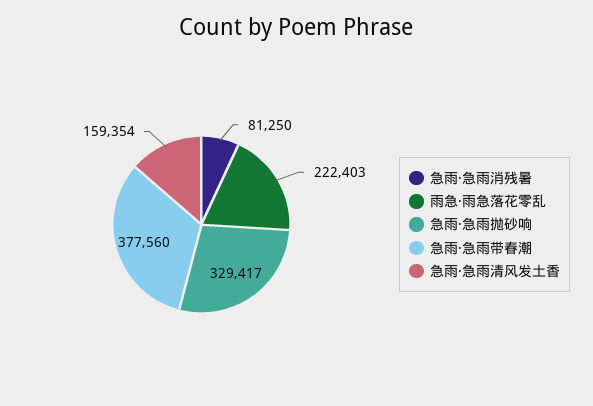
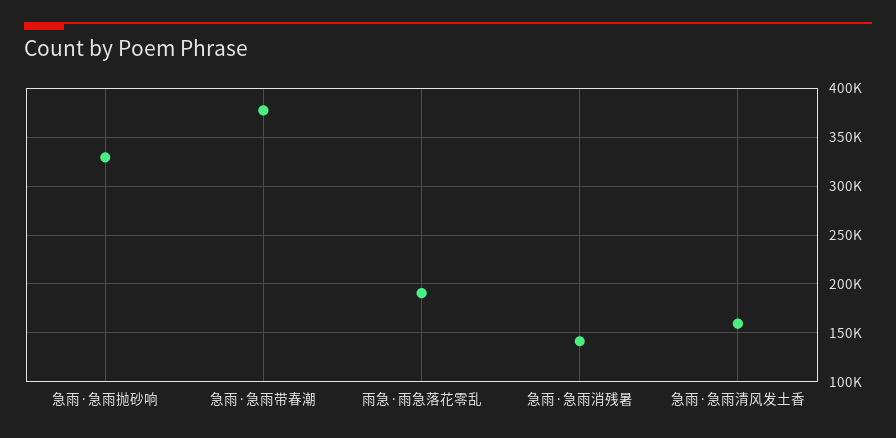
急雨·急雨消残暑: 81250 -> 140000
雨急·雨急落花零乱: 222403 -> 190000

